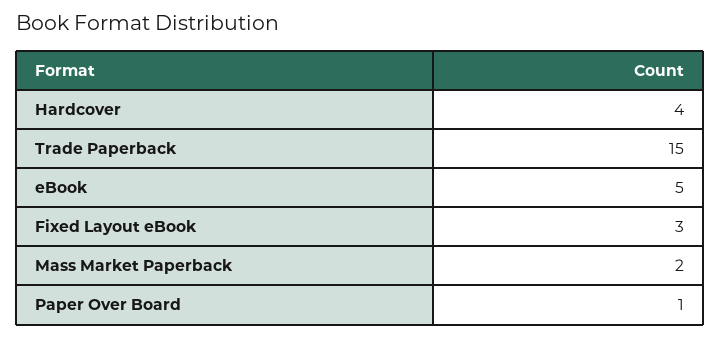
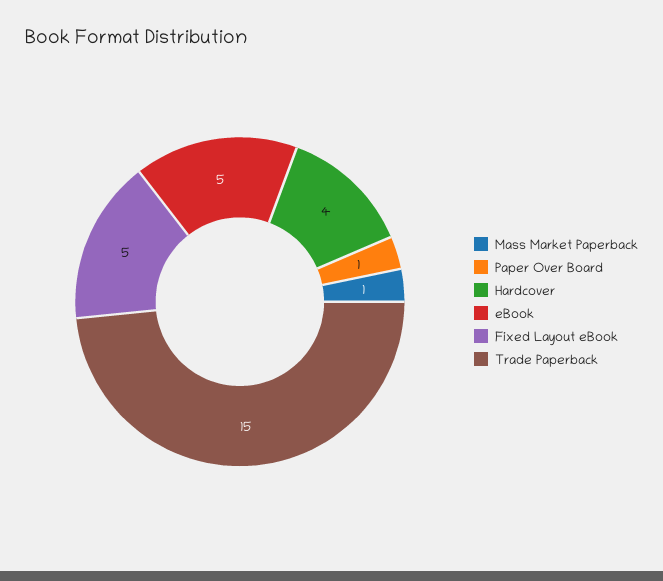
Fixed Layout eBook: 3 -> 5
Mass Market Paperback: 2 -> 1

